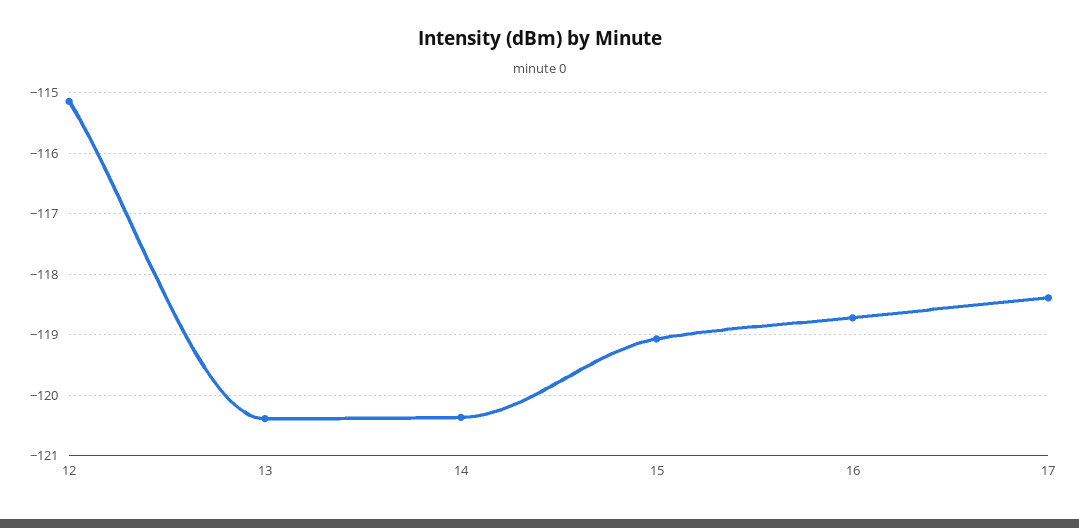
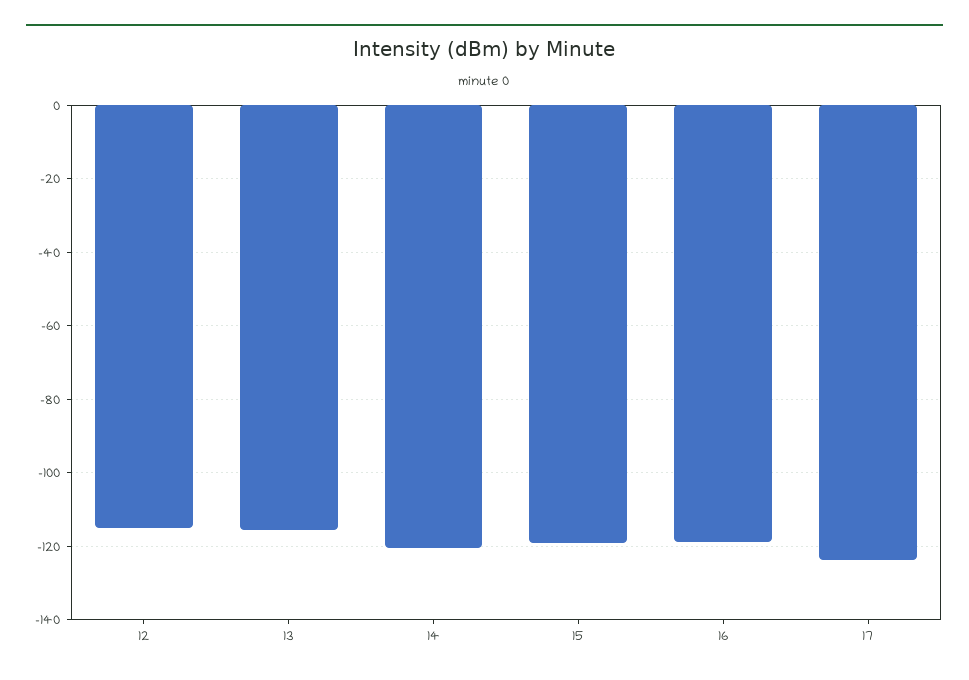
13: -120.4 -> -116
17: -118.4 -> -124

